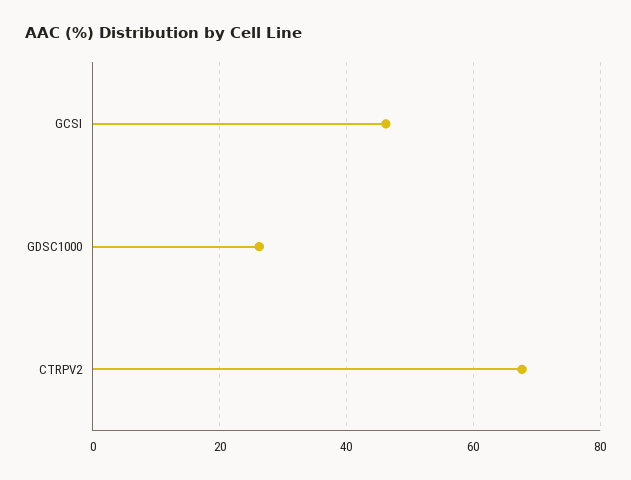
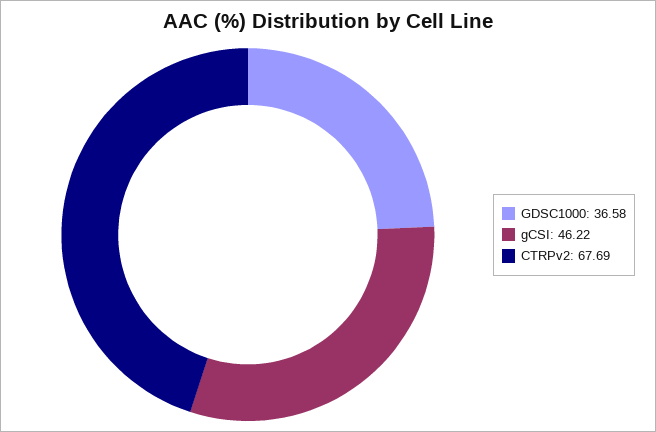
GDSC1000: 26 -> 36.58

